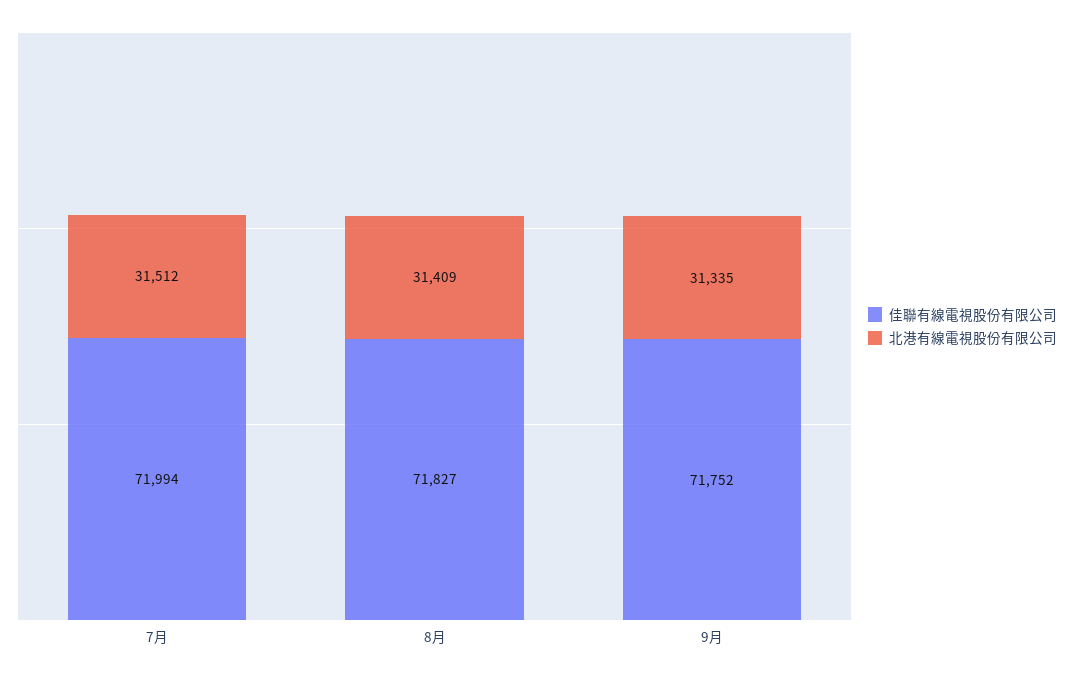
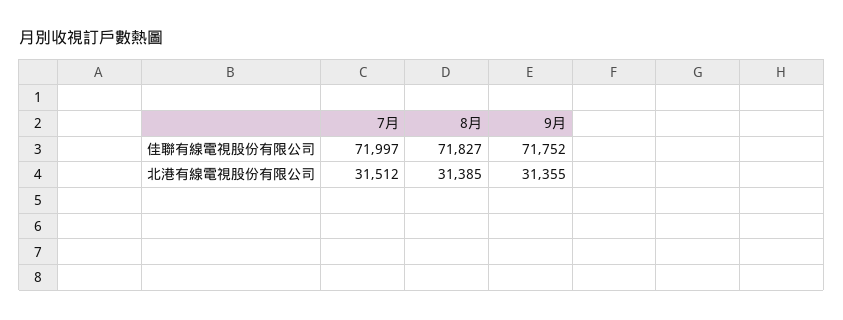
佳聯有線電視股份有限公司, 7月: 71994 -> 71997
北港有線電視股份有限公司, 8月: 31409 -> 31385
北港有線電視股份有限公司, 9月: 31335 -> 31355

